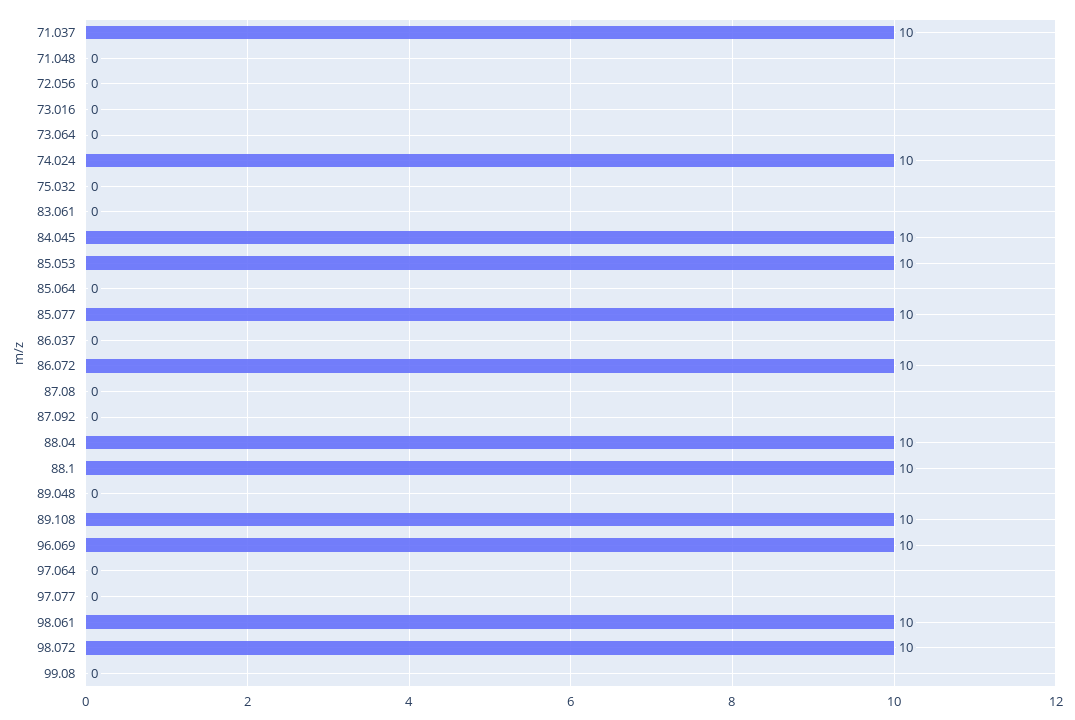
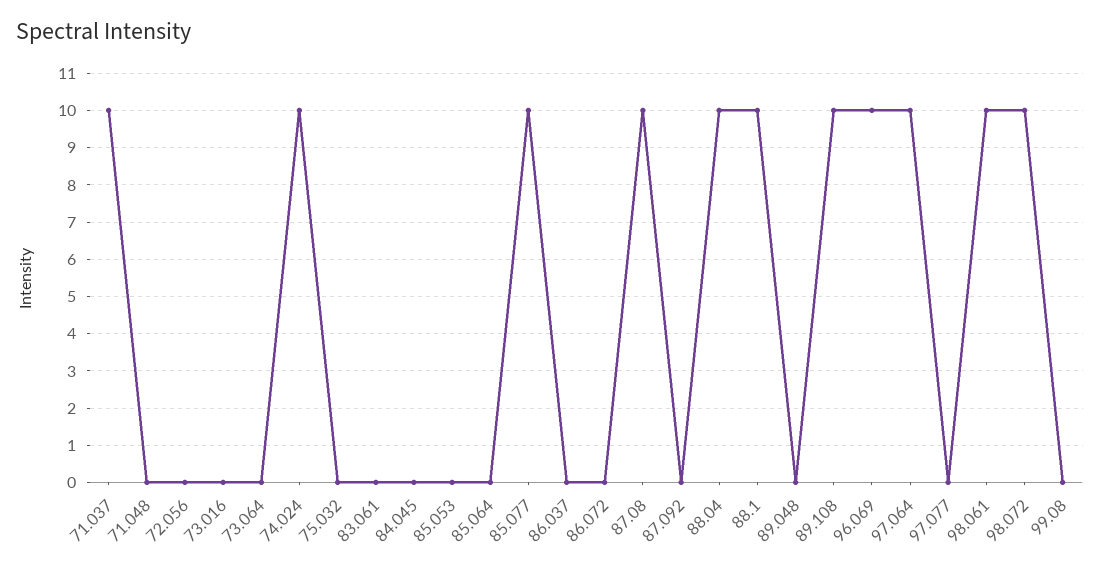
84.045: 10 -> 0
85.053: 10 -> 0
86.072: 10 -> 0
87.08: 0 -> 10
97.064: 0 -> 10

